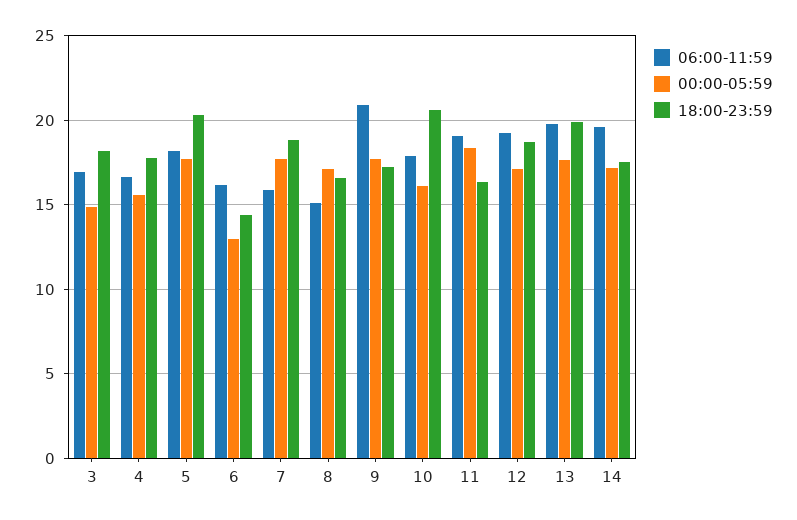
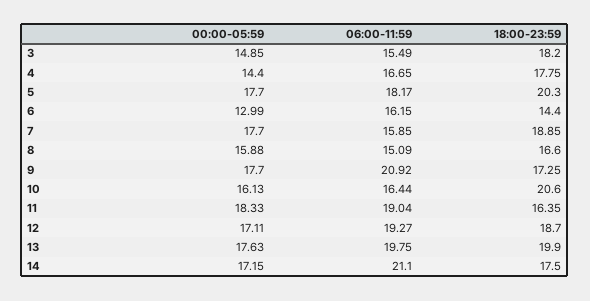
06:00-11:59, 3: 17 -> 15.49
00:00-05:59, 4: 15.5 -> 14.4
00:00-05:59, 8: 17 -> 15.88
06:00-11:59, 10: 18 -> 16.44
06:00-11:59, 14: 19.5 -> 21.1

